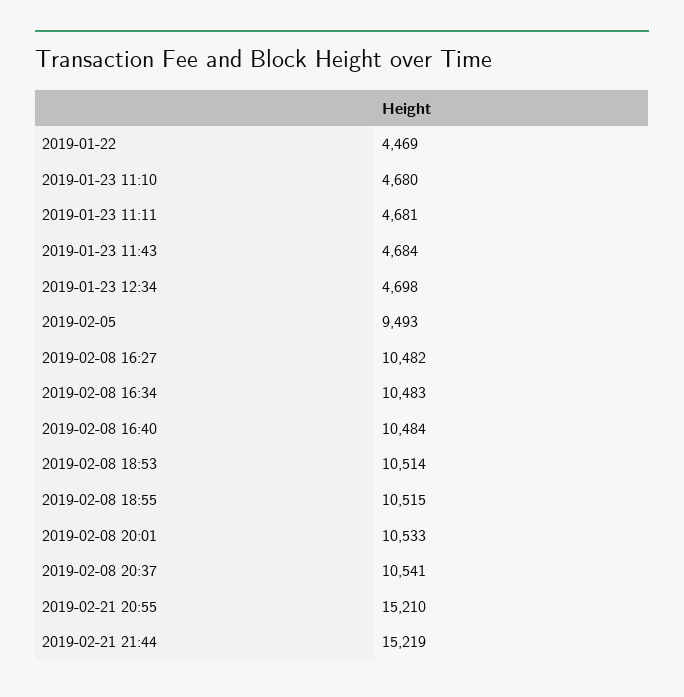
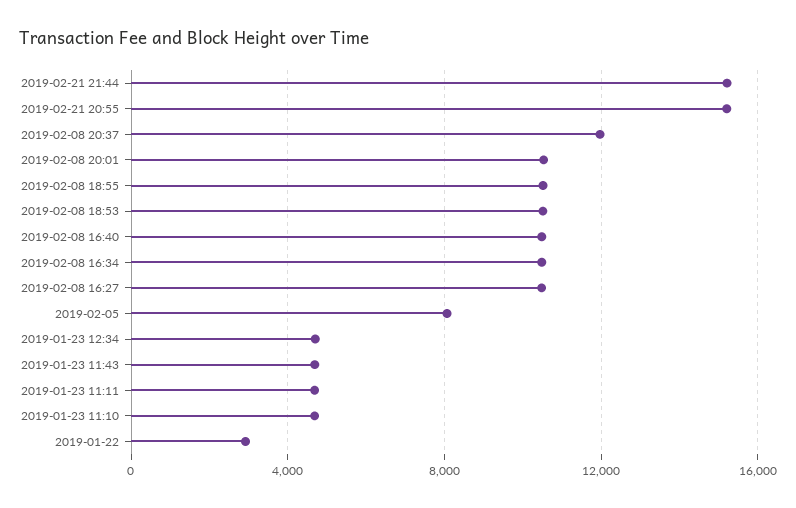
2019-01-22: 4469 -> 3000
2019-02-05: 9493 -> 8000
2019-02-08 20:37: 10541 -> 12000

